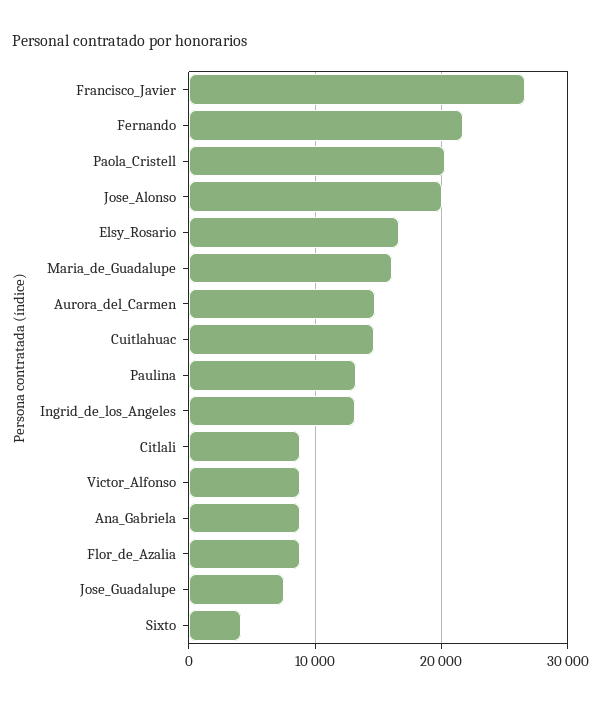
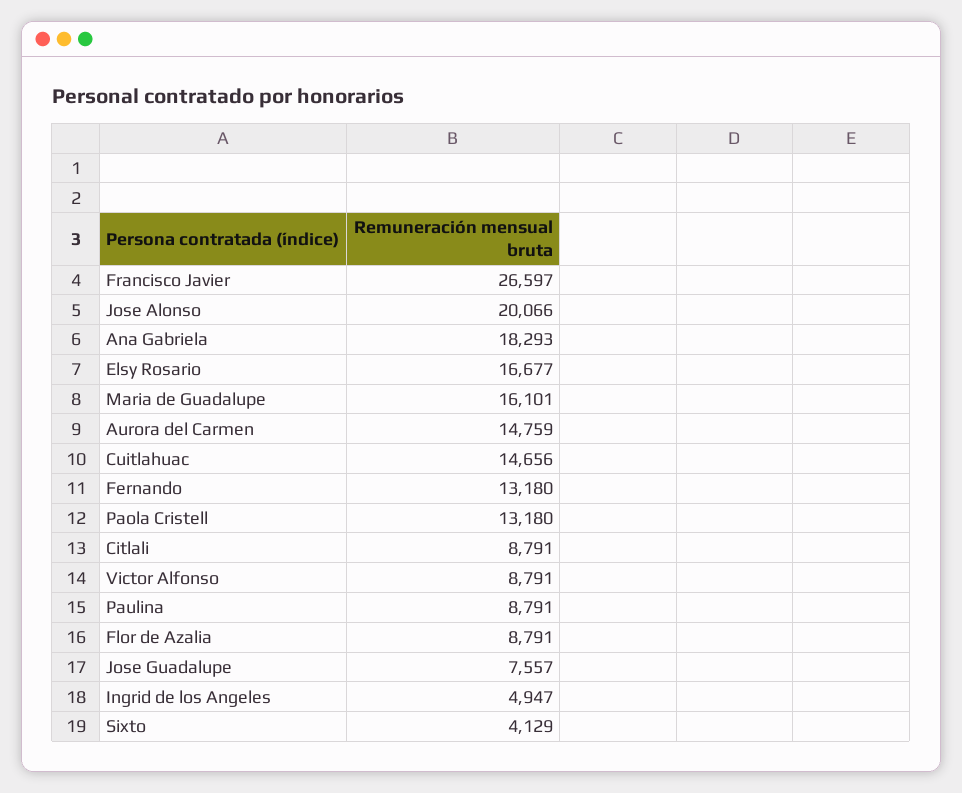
Fernando: 22000 -> 13180
Paola_Cristell: 20000 -> 13180
Paulina: 13000 -> 8791
Ingrid_de_los_Angeles: 13000 -> 4947
Ana_Gabriela: 9000 -> 18293

